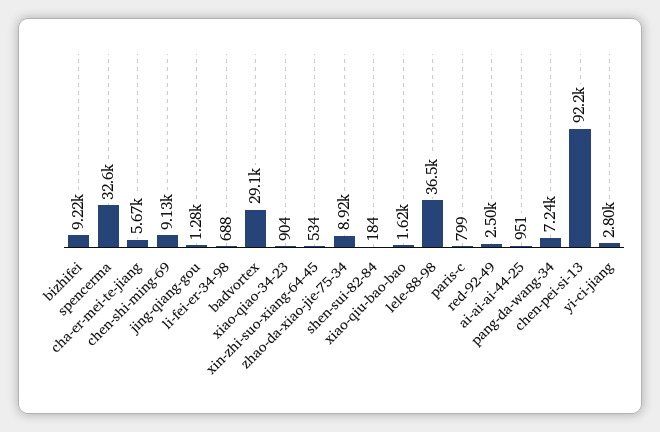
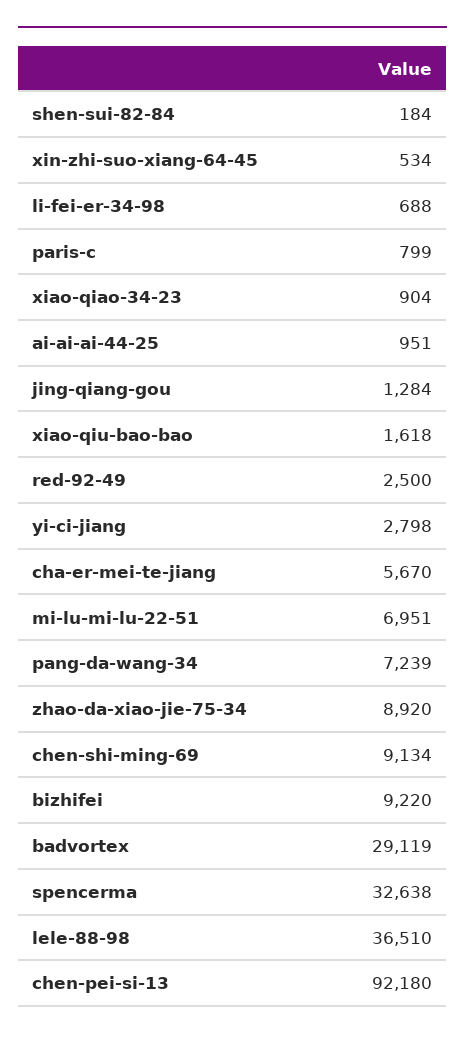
mi-lu-mi-lu-22-51: none -> 6951

